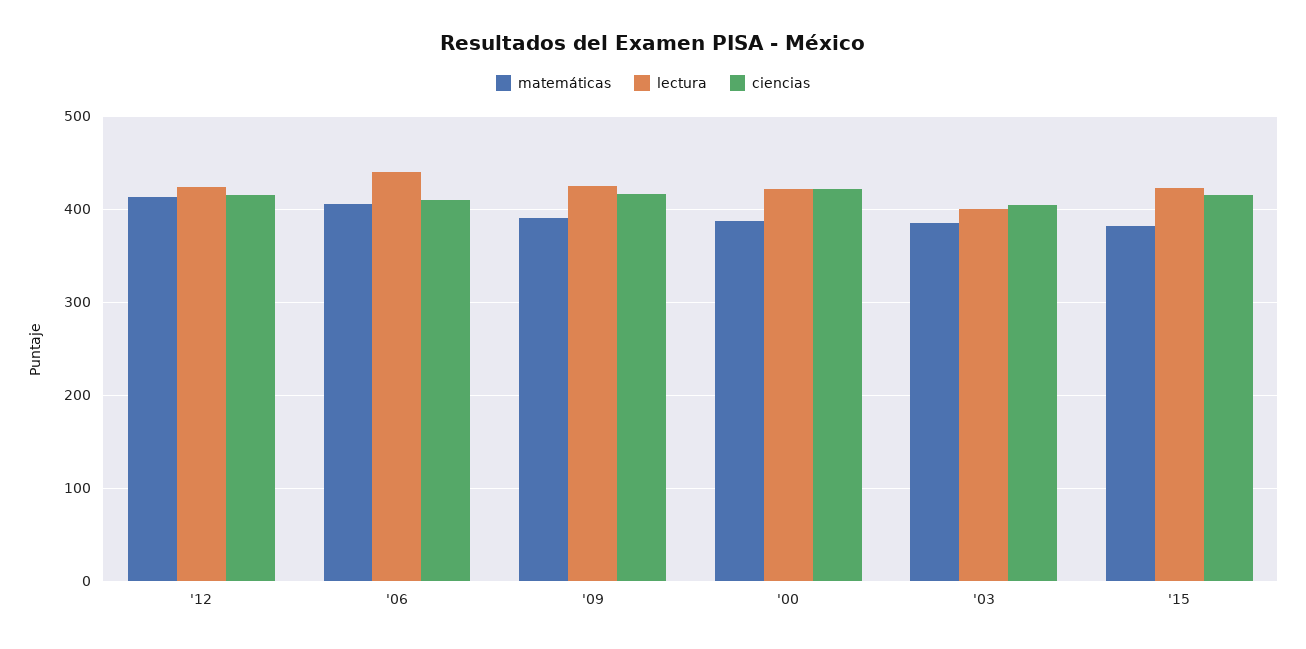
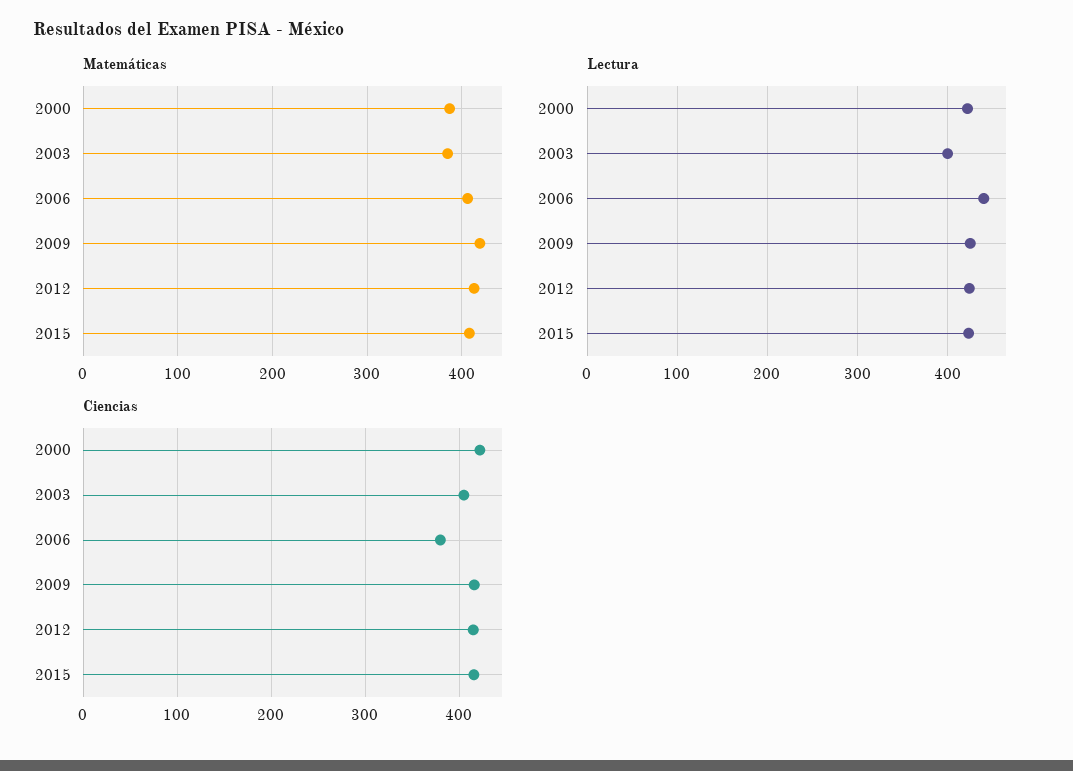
ciencias, '06: 410 -> 380
matemáticas, '09: 390 -> 420
matemáticas, '15: 380 -> 410

